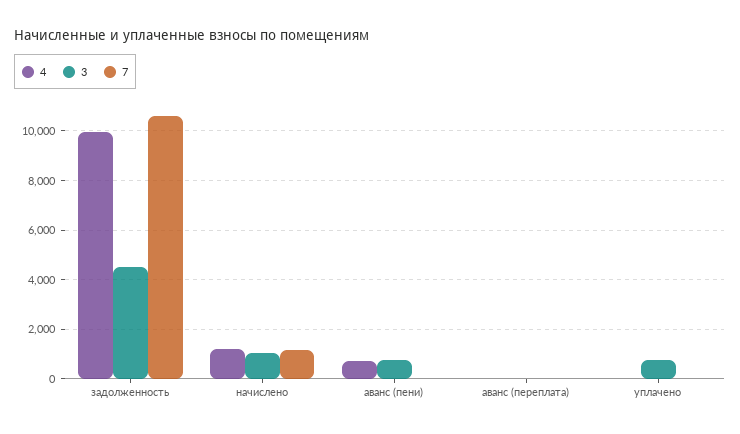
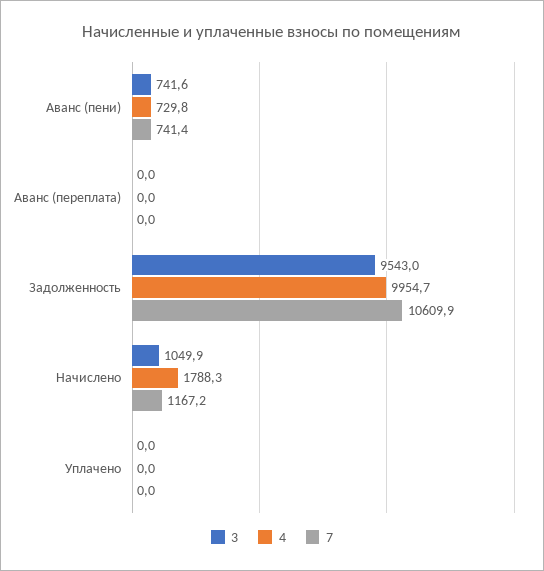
3, задолженность: 4500 -> 9543
4, начислено: 1250 -> 1788.3
7, аванс (пени): 0 -> 741.4
3, уплачено: 750 -> 0

